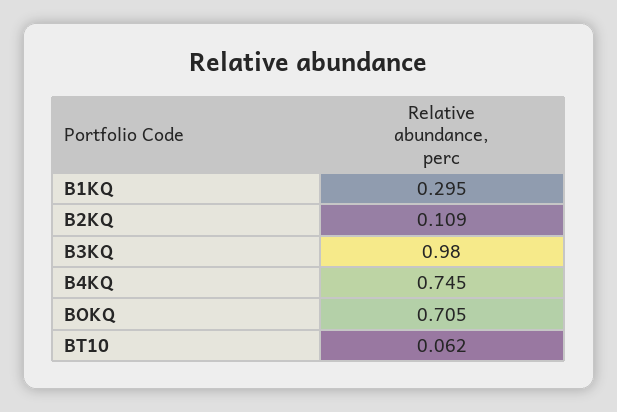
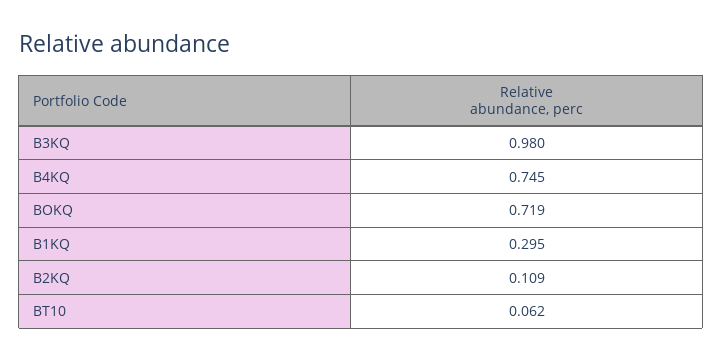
BOKQ: 0.705 -> 0.719

